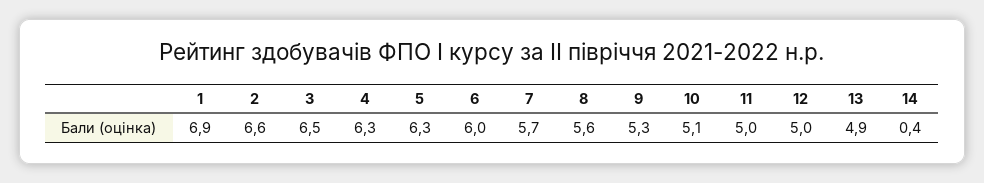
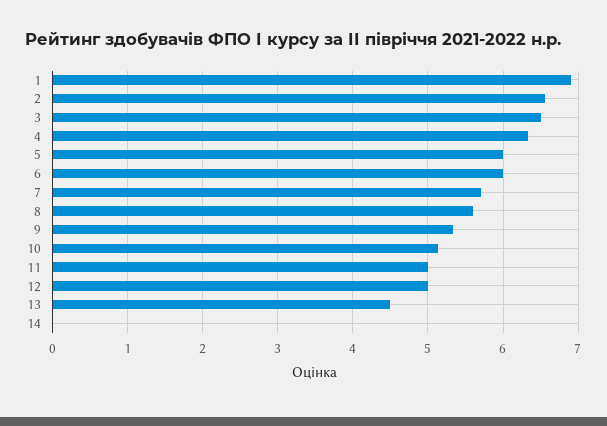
5: 6.3 -> 6
13: 4.9 -> 4.5
14: 0.4 -> 0

